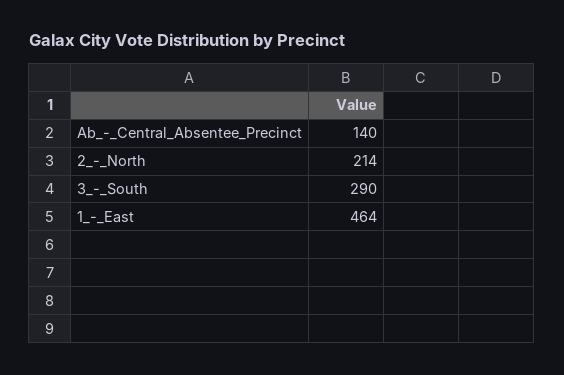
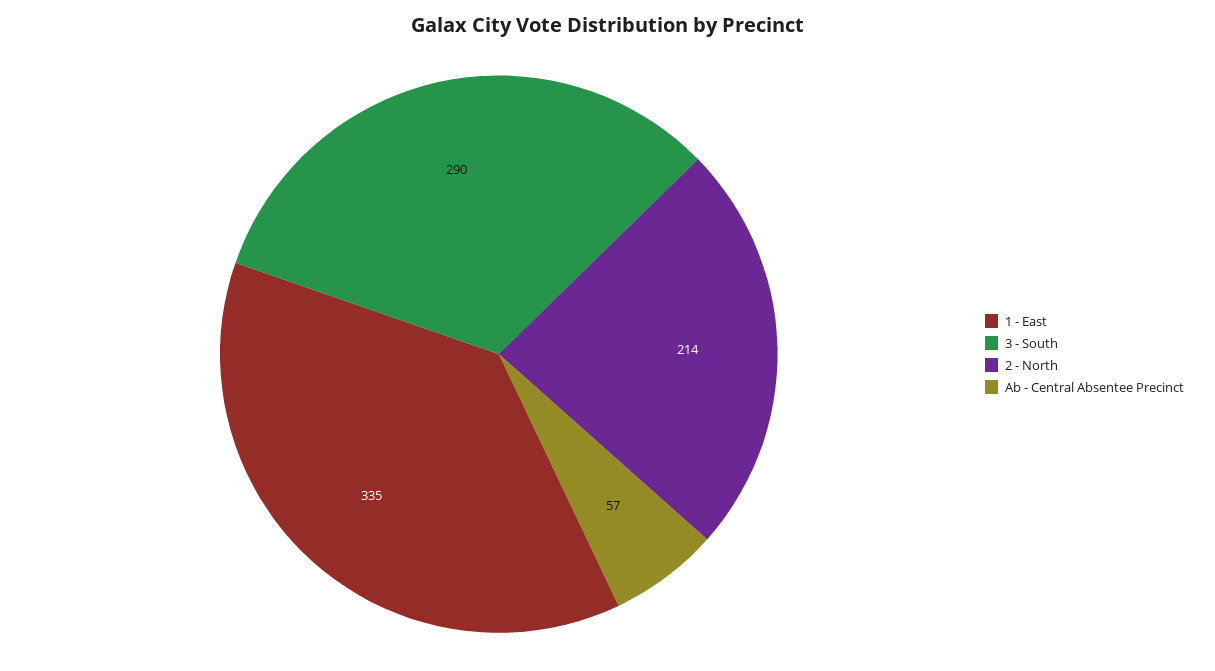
Ab_-_Central_Absentee_Precinct: 140 -> 57
1_-_East: 464 -> 335

